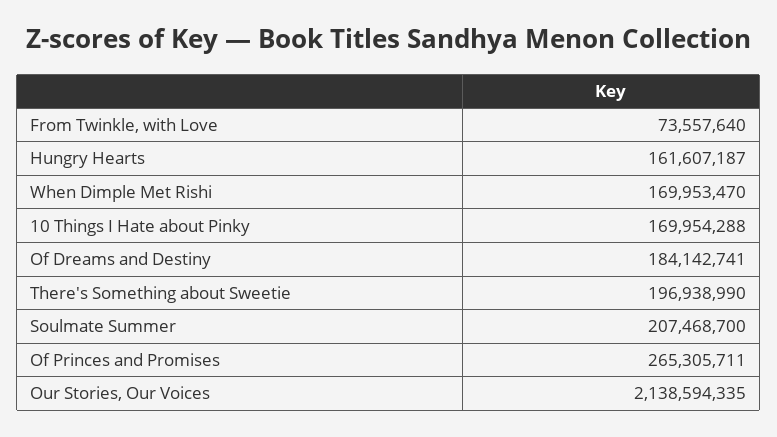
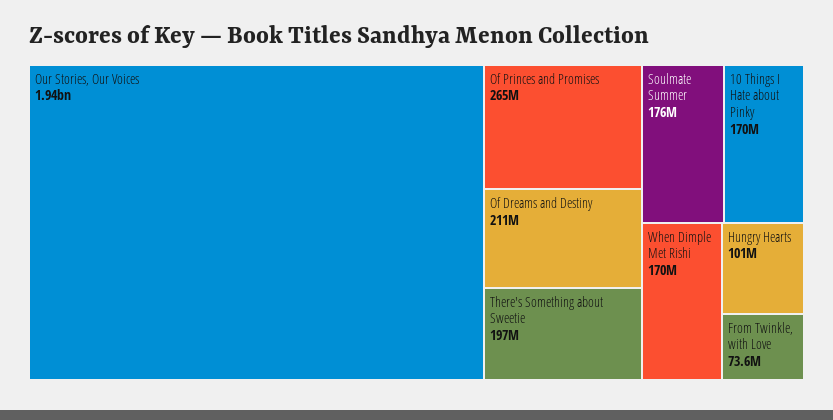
Hungry Hearts: 161607187 -> 101000000
Of Dreams and Destiny: 184142741 -> 211000000
Soulmate Summer: 207468700 -> 176000000
Our Stories, Our Voices: 2138594335 -> 1940000000

